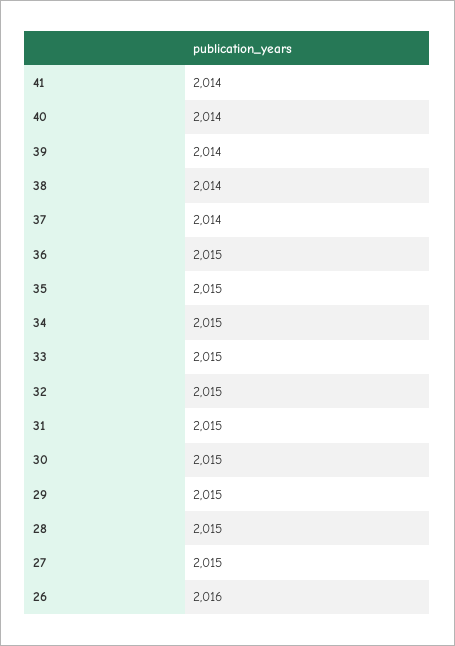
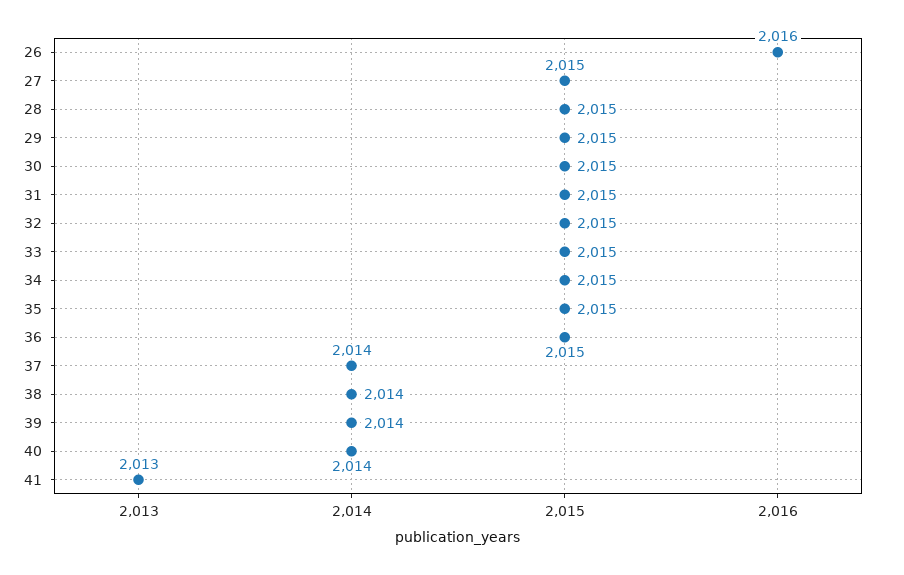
41: 2014 -> 2013

